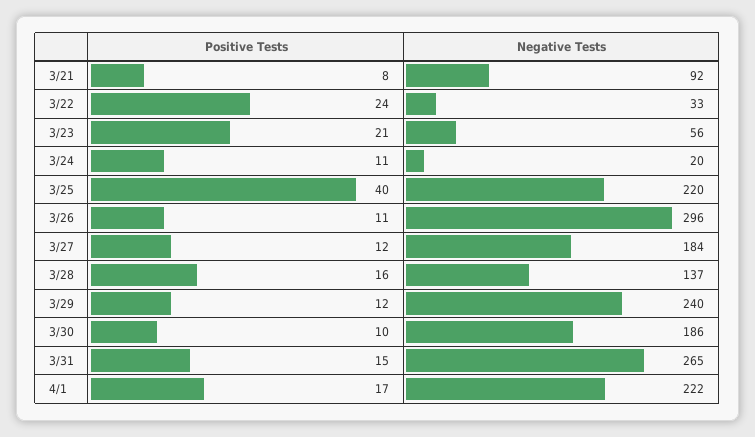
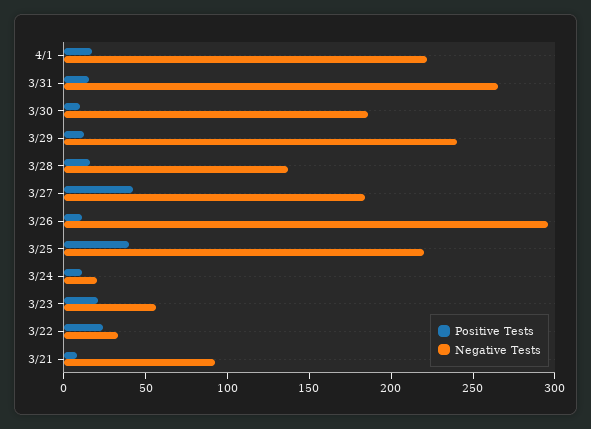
Positive Tests, 3/27: 12 -> 40

